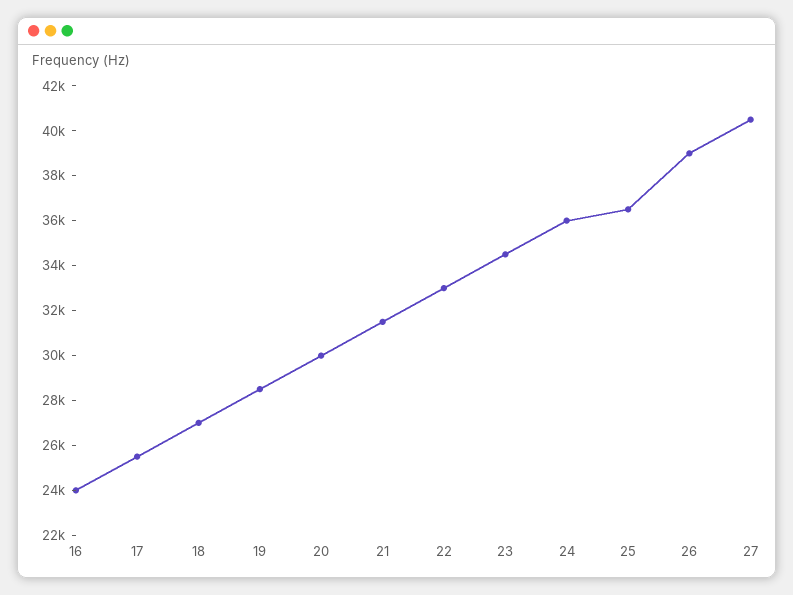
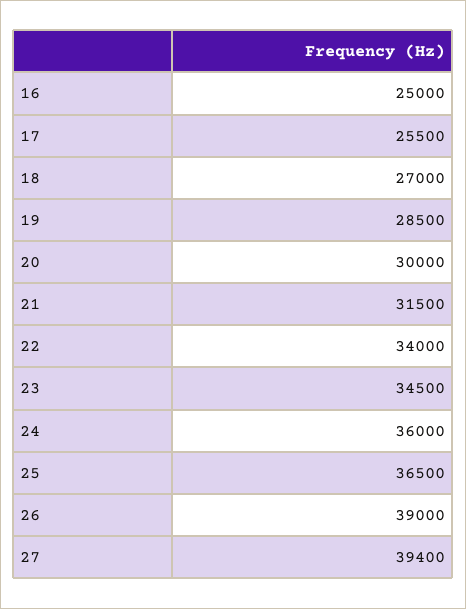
16: 24000 -> 25000
22: 33000 -> 34000
27: 40500 -> 39400

